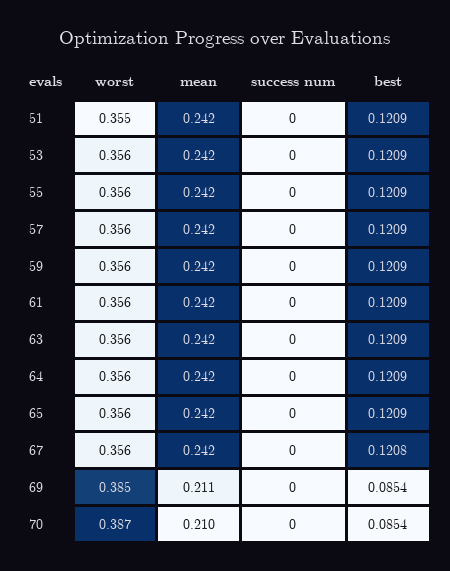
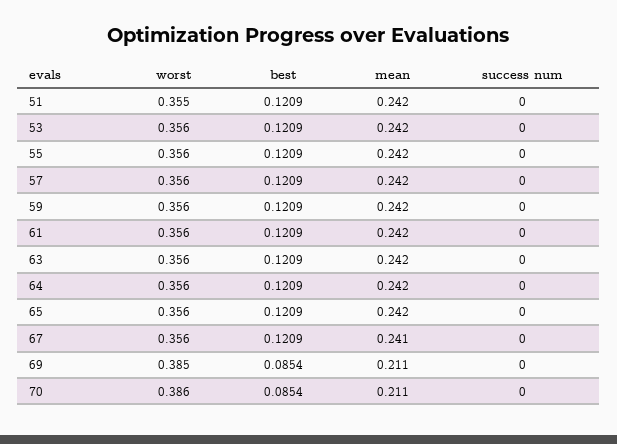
mean, 67: 0.242 -> 0.241
best, 67: 0.1208 -> 0.1209
worst, 70: 0.387 -> 0.386
mean, 70: 0.21 -> 0.211

